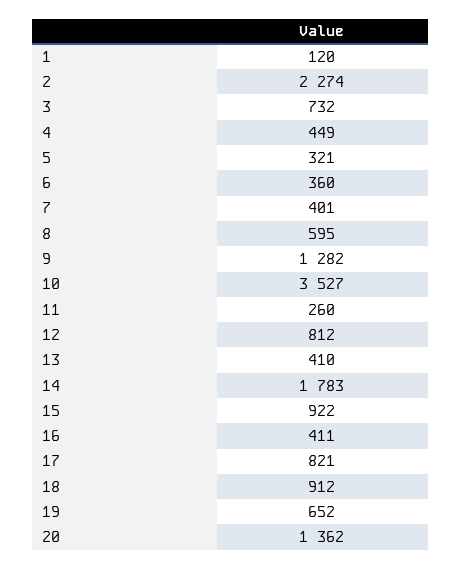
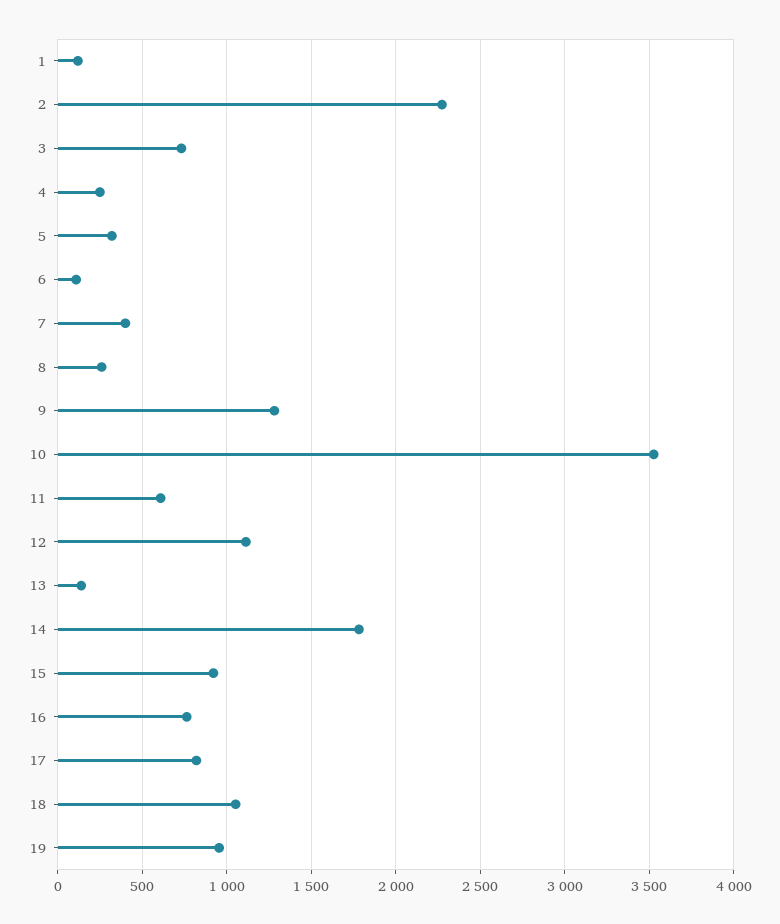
4: 449 -> 250
6: 360 -> 100
8: 595 -> 250
11: 260 -> 600
12: 812 -> 1100
13: 410 -> 150
16: 411 -> 750
18: 912 -> 1050
19: 652 -> 950
20: 1362 -> none

